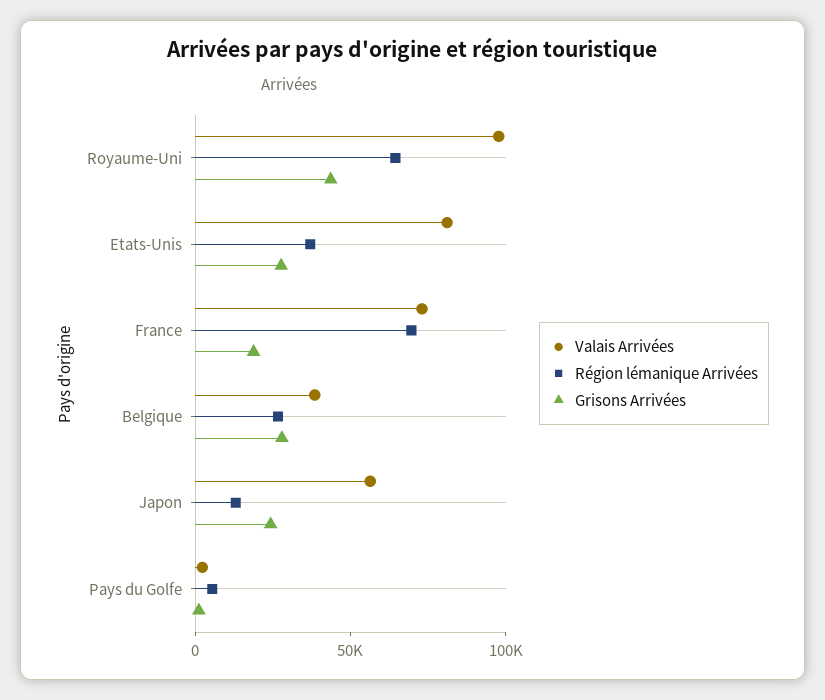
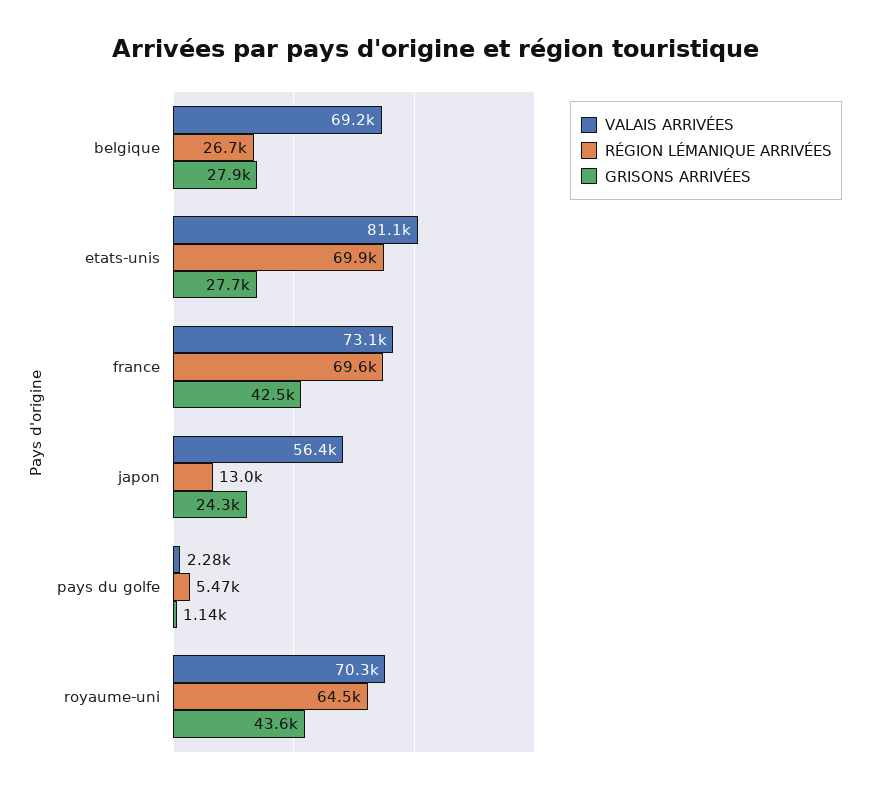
Valais Arrivées, Royaume-Uni: 100000 -> 70300
Région lémanique Arrivées, Etats-Unis: 40000 -> 69900
Grisons Arrivées, France: 20000 -> 42500
Valais Arrivées, Belgique: 40000 -> 69200

